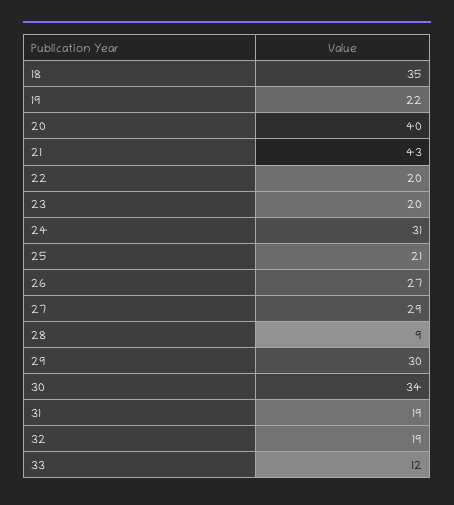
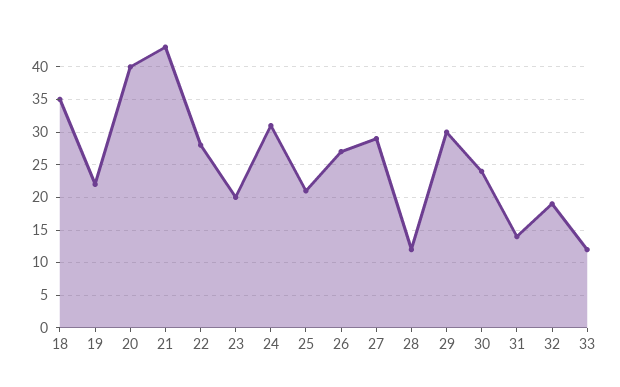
22: 20 -> 28
28: 9 -> 12
30: 34 -> 24
31: 19 -> 14

